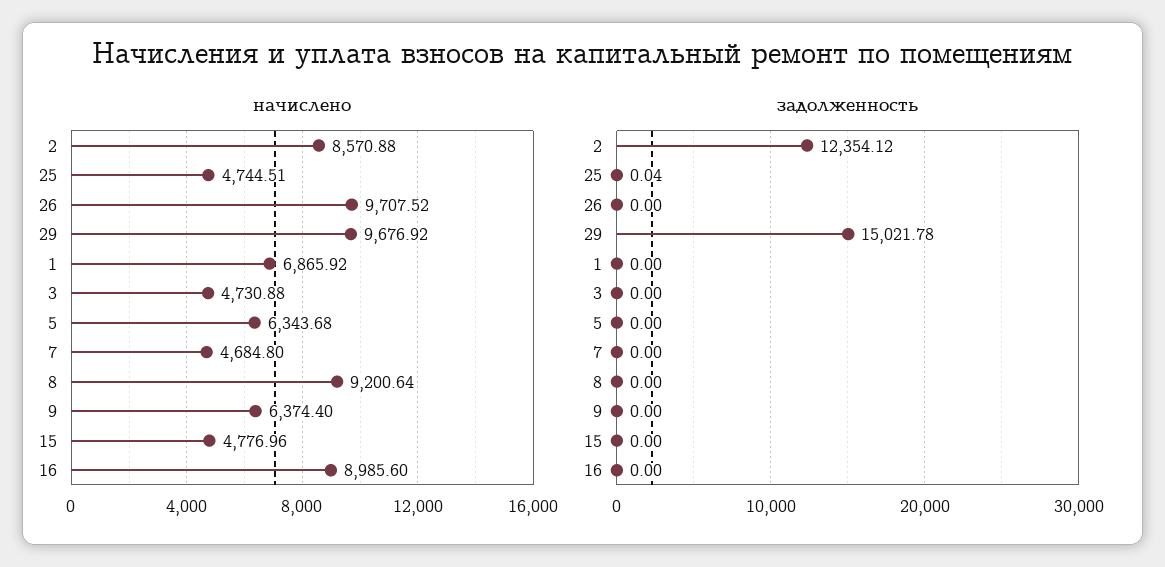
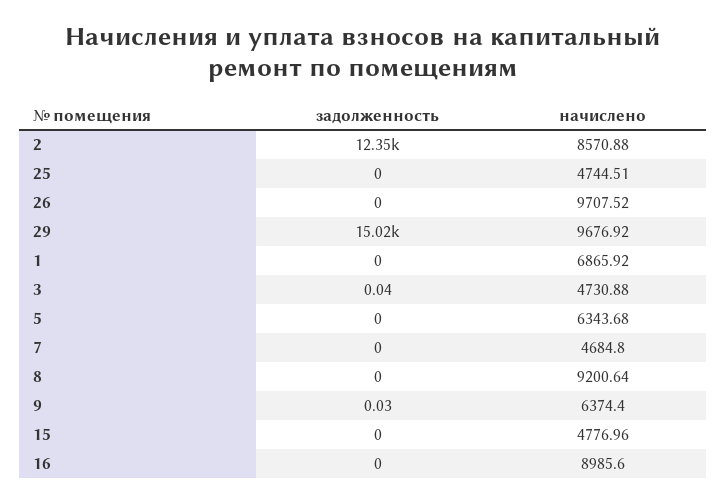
задолженность, 25: 0.04 -> 0
задолженность, 3: 0 -> 0.04
задолженность, 9: 0 -> 0.03

